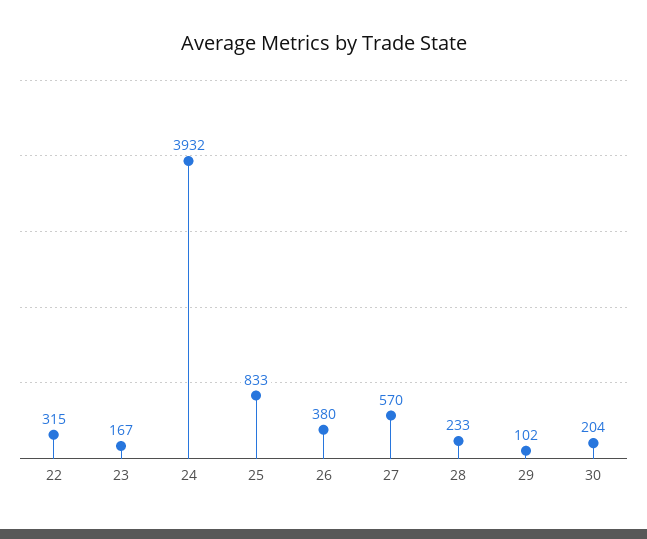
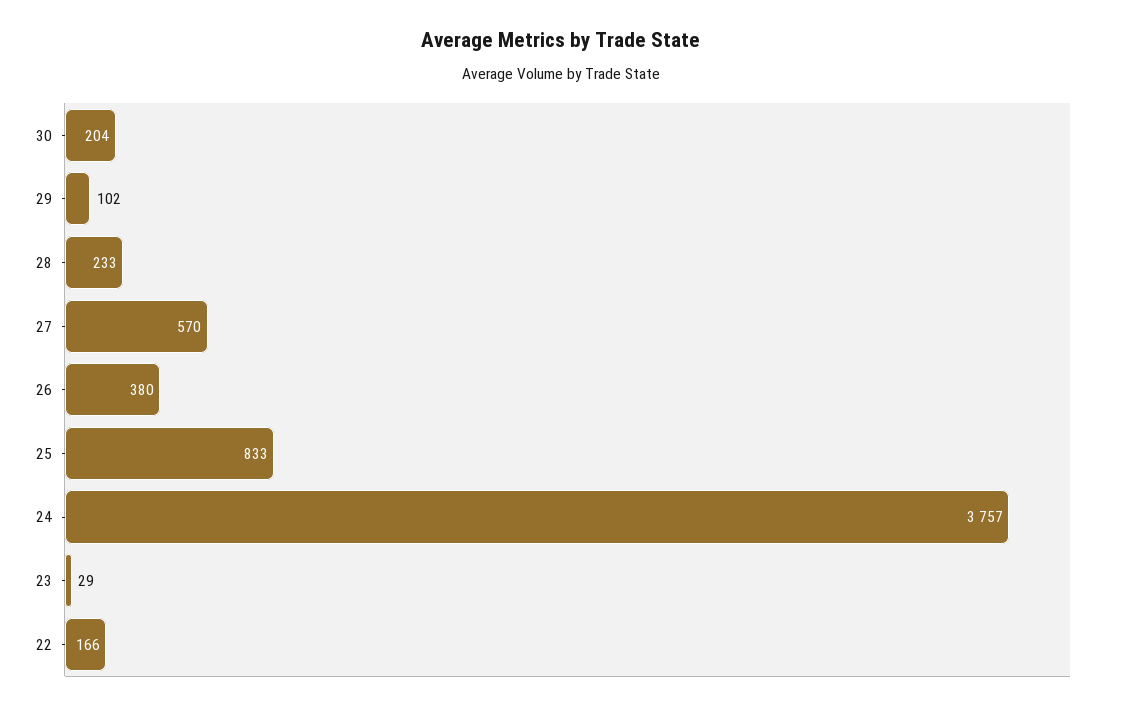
22: 315 -> 166
23: 167 -> 29
24: 3932 -> 3757

